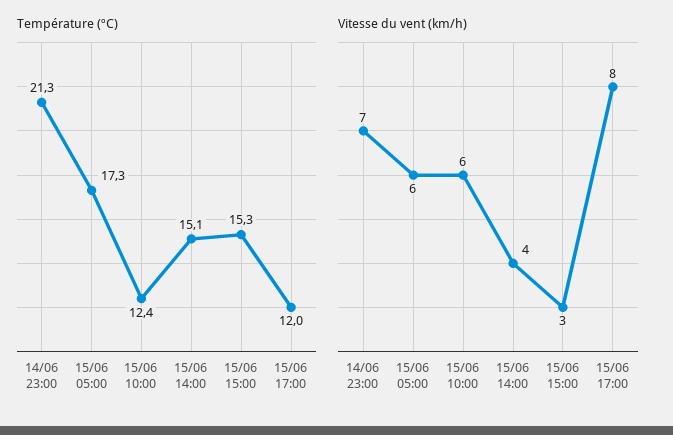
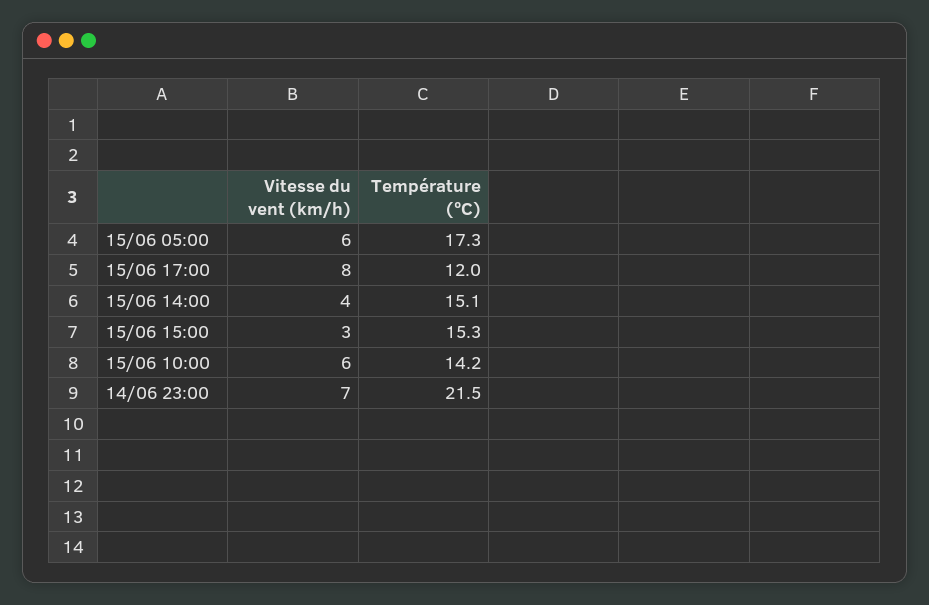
Température (ºC), 14/06 23:00: 21.3 -> 21.5
Température (ºC), 15/06 10:00: 12.4 -> 14.2

